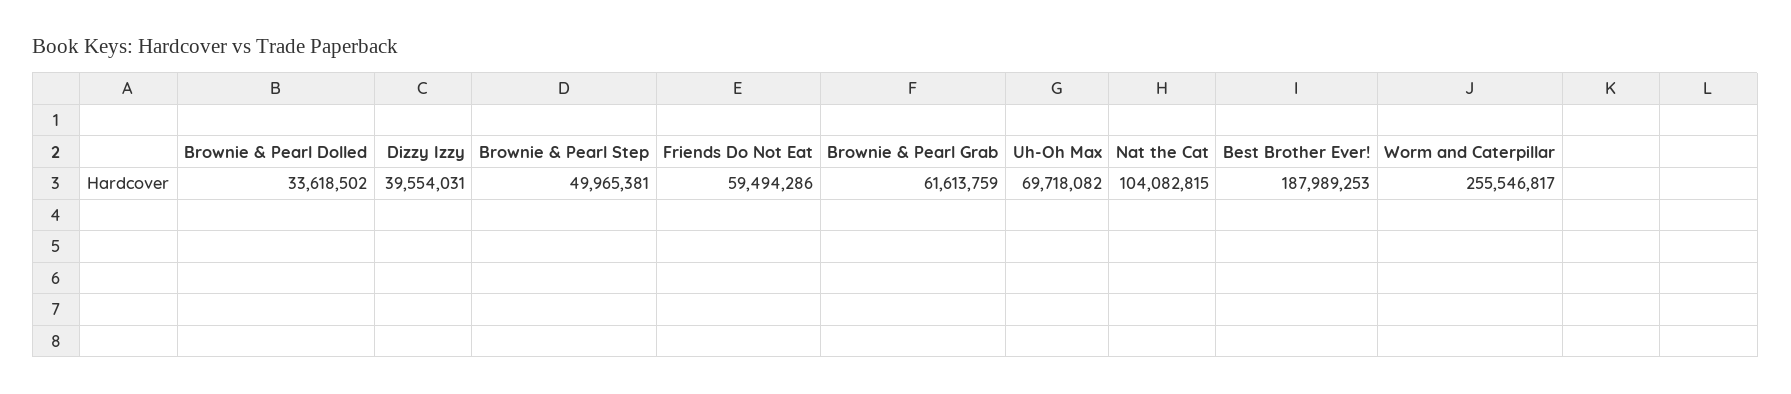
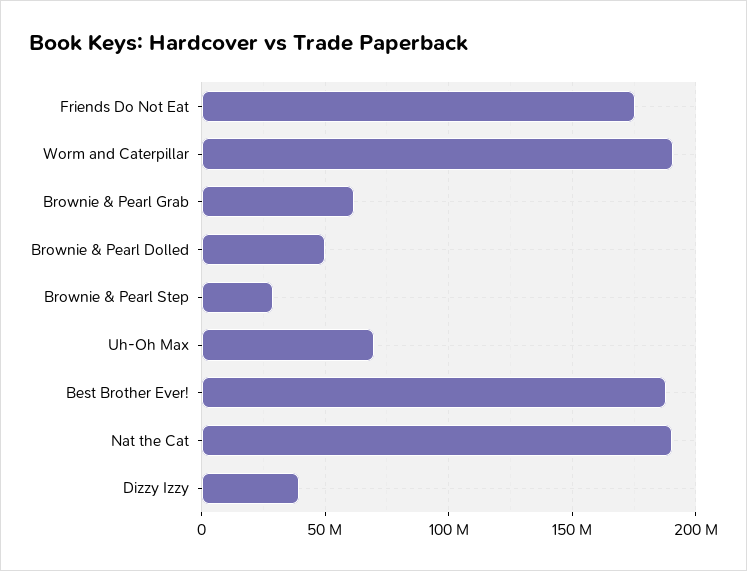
Brownie & Pearl Dolled: 33618502 -> 50000000
Brownie & Pearl Step: 49965381 -> 30000000
Friends Do Not Eat: 59494286 -> 175000000
Nat the Cat: 104082815 -> 190000000
Worm and Caterpillar: 255546817 -> 190000000

